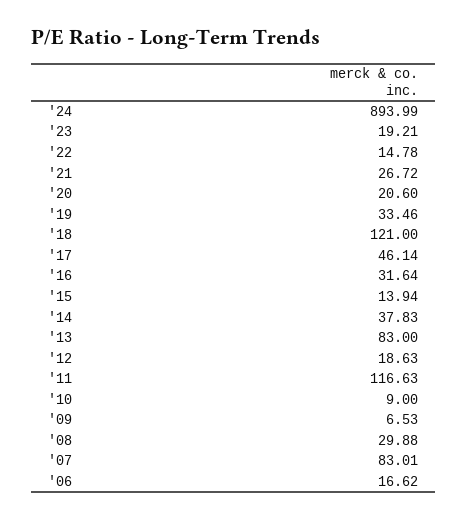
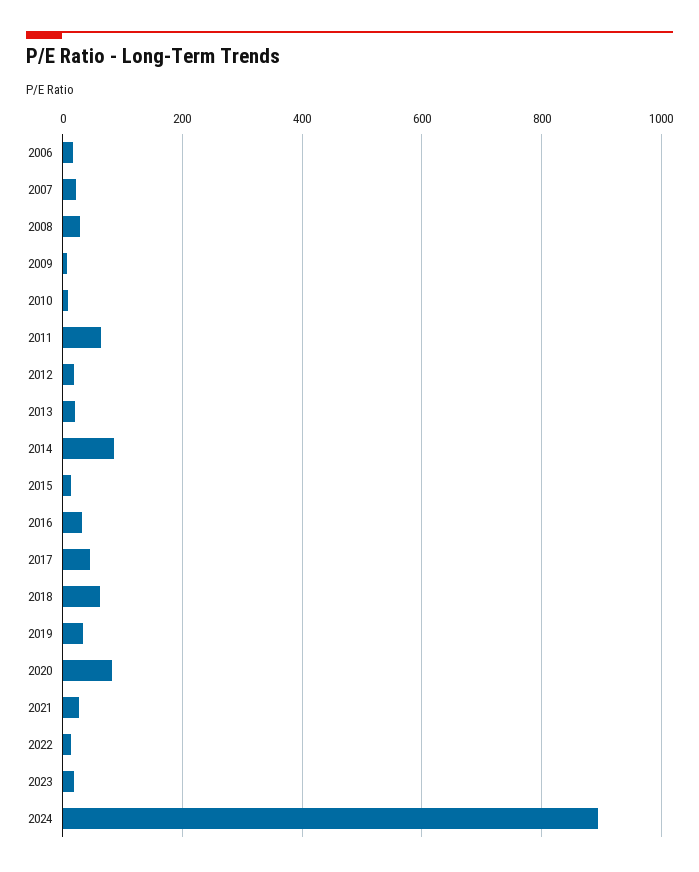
'20: 20.6 -> 80
'18: 121 -> 60
'14: 37.83 -> 80
'13: 83 -> 20
'11: 116.63 -> 60
'07: 83.01 -> 20

